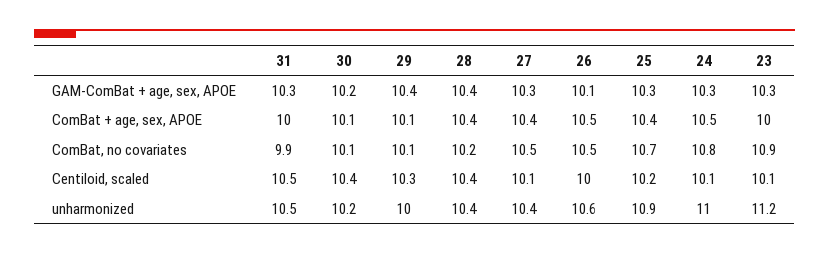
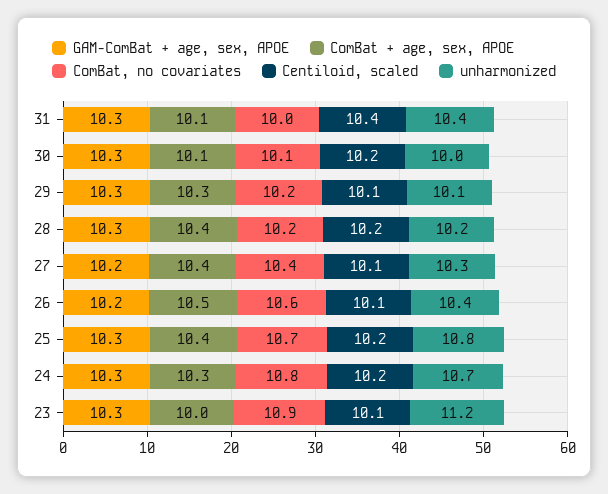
GAM-ComBat + age, sex, APOE, 30: 10.2 -> 10.3
GAM-ComBat + age, sex, APOE, 29: 10.4 -> 10.3
GAM-ComBat + age, sex, APOE, 28: 10.4 -> 10.3
GAM-ComBat + age, sex, APOE, 27: 10.3 -> 10.2
GAM-ComBat + age, sex, APOE, 26: 10.1 -> 10.2
ComBat + age, sex, APOE, 31: 10 -> 10.1
ComBat + age, sex, APOE, 29: 10.1 -> 10.3
ComBat + age, sex, APOE, 24: 10.5 -> 10.3
ComBat, no covariates, 31: 9.9 -> 10
ComBat, no covariates, 29: 10.1 -> 10.2
ComBat, no covariates, 27: 10.5 -> 10.4
ComBat, no covariates, 26: 10.5 -> 10.6
Centiloid, scaled, 31: 10.5 -> 10.4
Centiloid, scaled, 30: 10.4 -> 10.2
Centiloid, scaled, 29: 10.3 -> 10.1
Centiloid, scaled, 28: 10.4 -> 10.2
Centiloid, scaled, 26: 10 -> 10.1
Centiloid, scaled, 24: 10.1 -> 10.2
unharmonized, 31: 10.5 -> 10.4
unharmonized, 30: 10.2 -> 10
unharmonized, 29: 10 -> 10.1
unharmonized, 28: 10.4 -> 10.2
unharmonized, 27: 10.4 -> 10.3
unharmonized, 26: 10.6 -> 10.4
unharmonized, 25: 10.9 -> 10.8
unharmonized, 24: 11 -> 10.7

